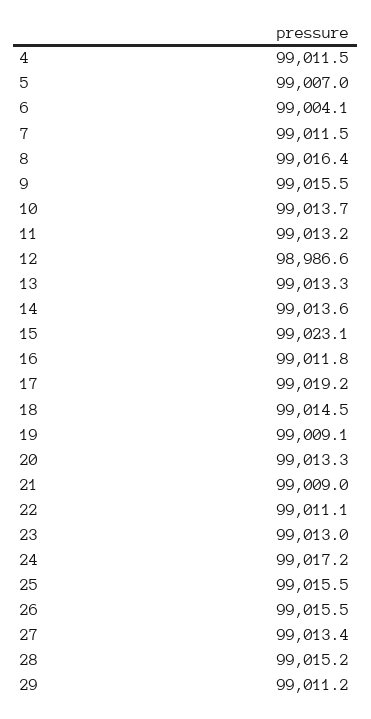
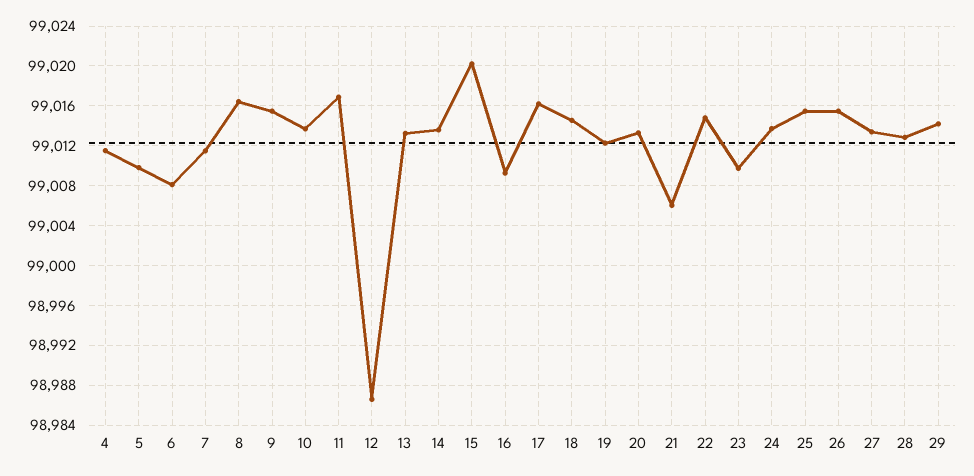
5: 99007 -> 99010
6: 99004.1 -> 99008
11: 99013.2 -> 99017
15: 99023.1 -> 99020
16: 99011.8 -> 99009
17: 99019.2 -> 99016
19: 99009.1 -> 99012
21: 99009 -> 99006
22: 99011.1 -> 99015
23: 99013 -> 99010
24: 99017.2 -> 99014
28: 99015.2 -> 99013
29: 99011.2 -> 99014

